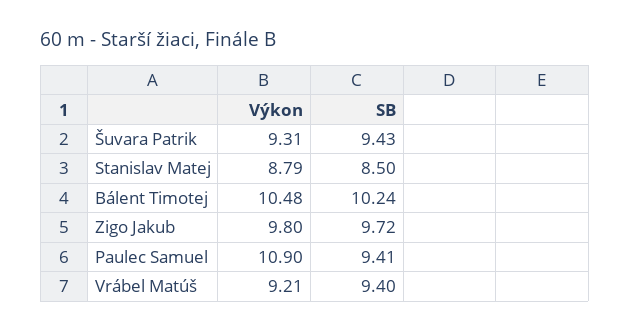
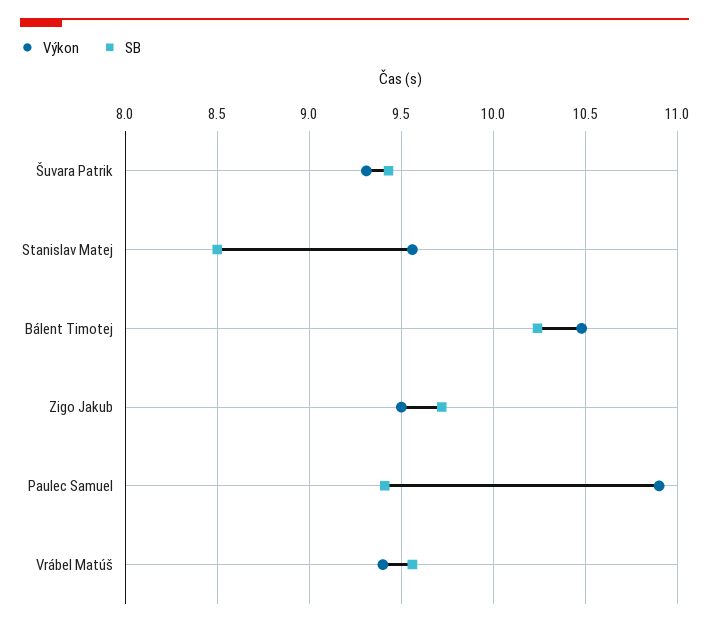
Výkon, Stanislav Matej: 8.79 -> 9.55
Výkon, Zigo Jakub: 9.8 -> 9.5
Výkon, Vrábel Matúš: 9.21 -> 9.4
SB, Vrábel Matúš: 9.4 -> 9.55

